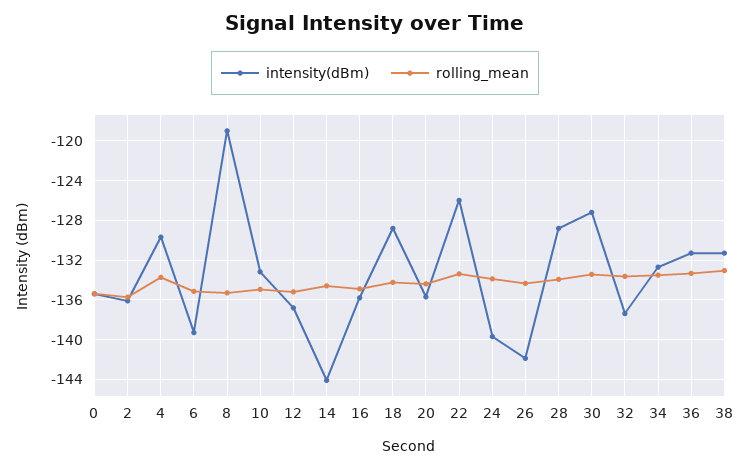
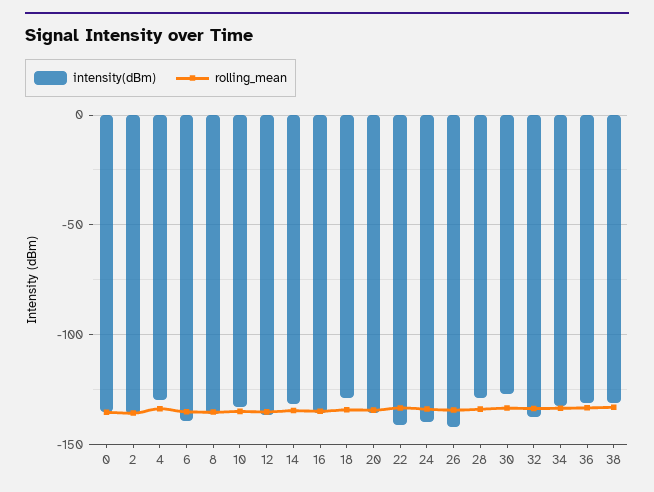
intensity(dBm), 8: -119 -> -135
intensity(dBm), 14: -144 -> -130
intensity(dBm), 22: -126 -> -140

